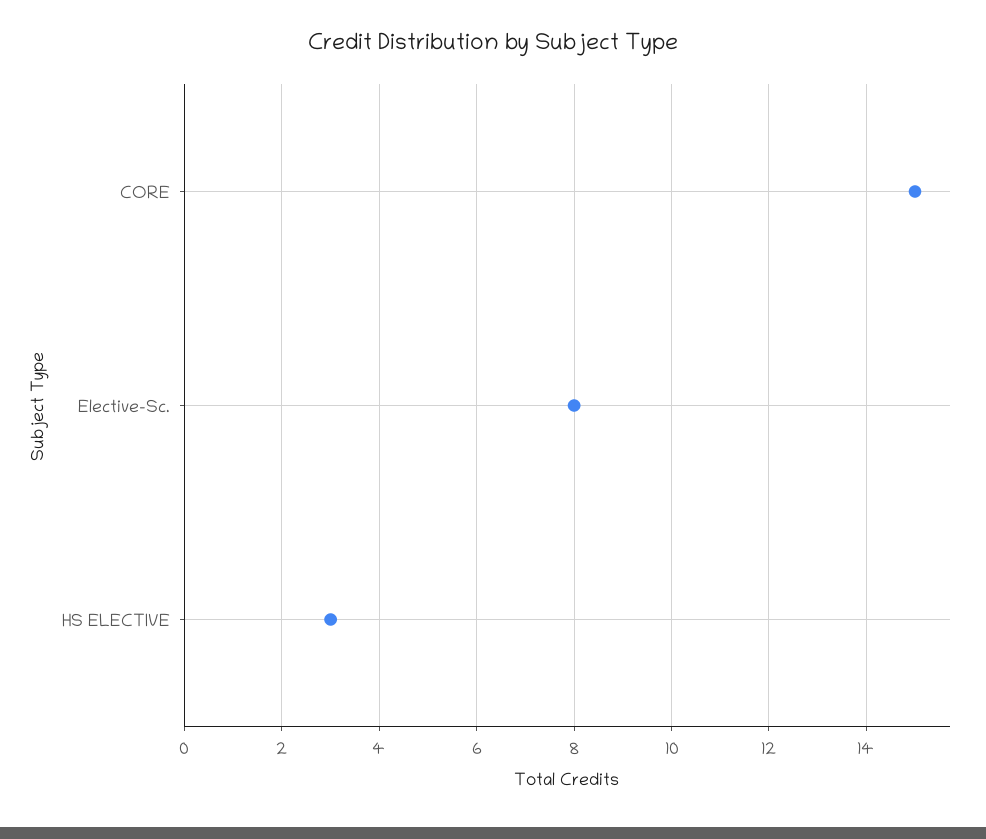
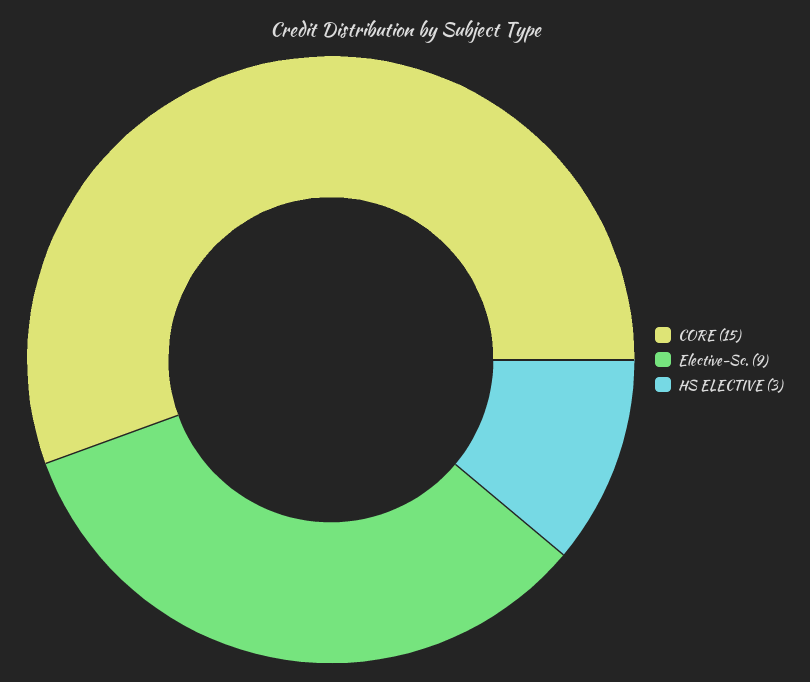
Elective-Sc.: 8 -> 9

